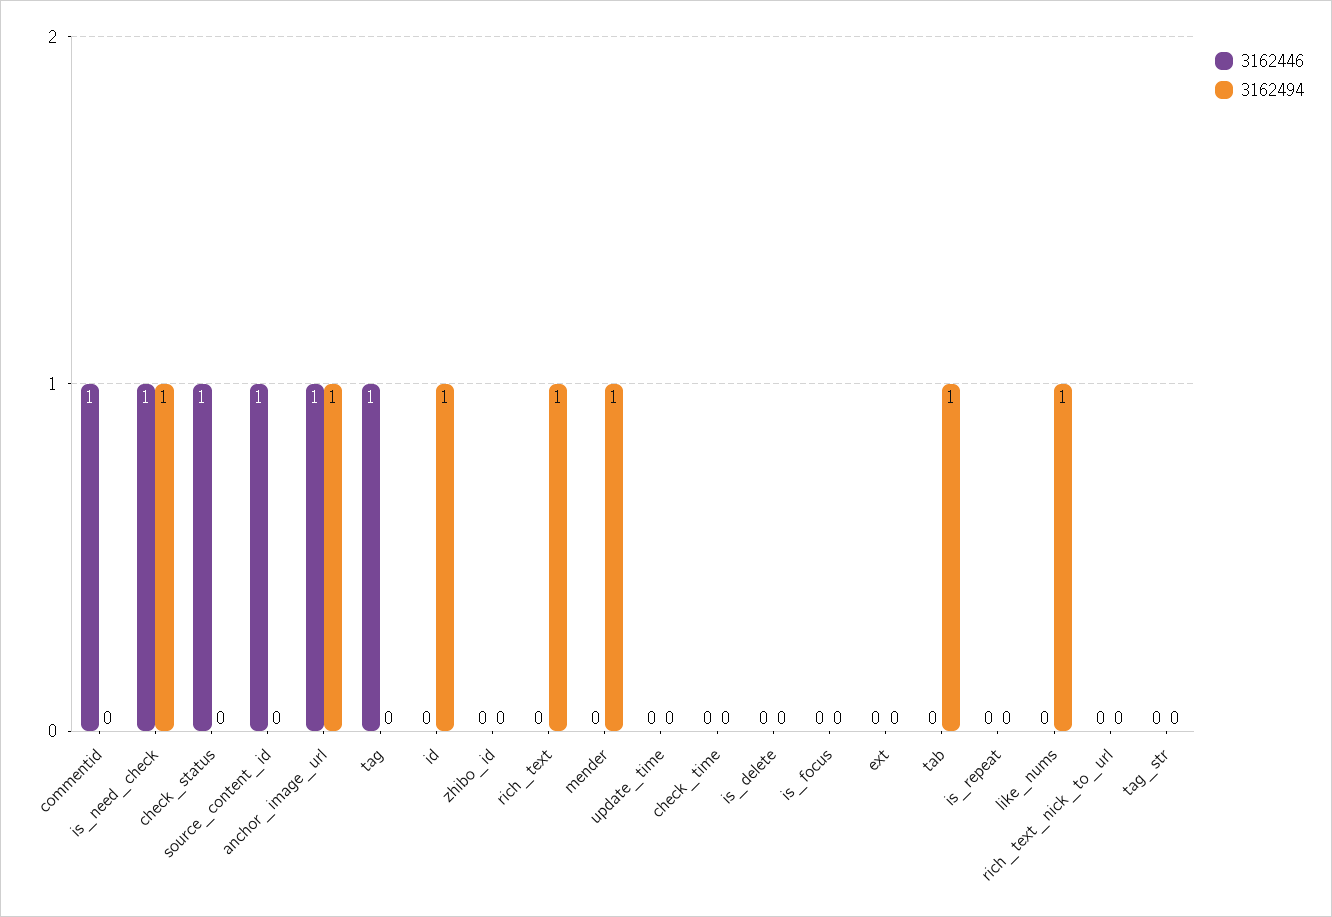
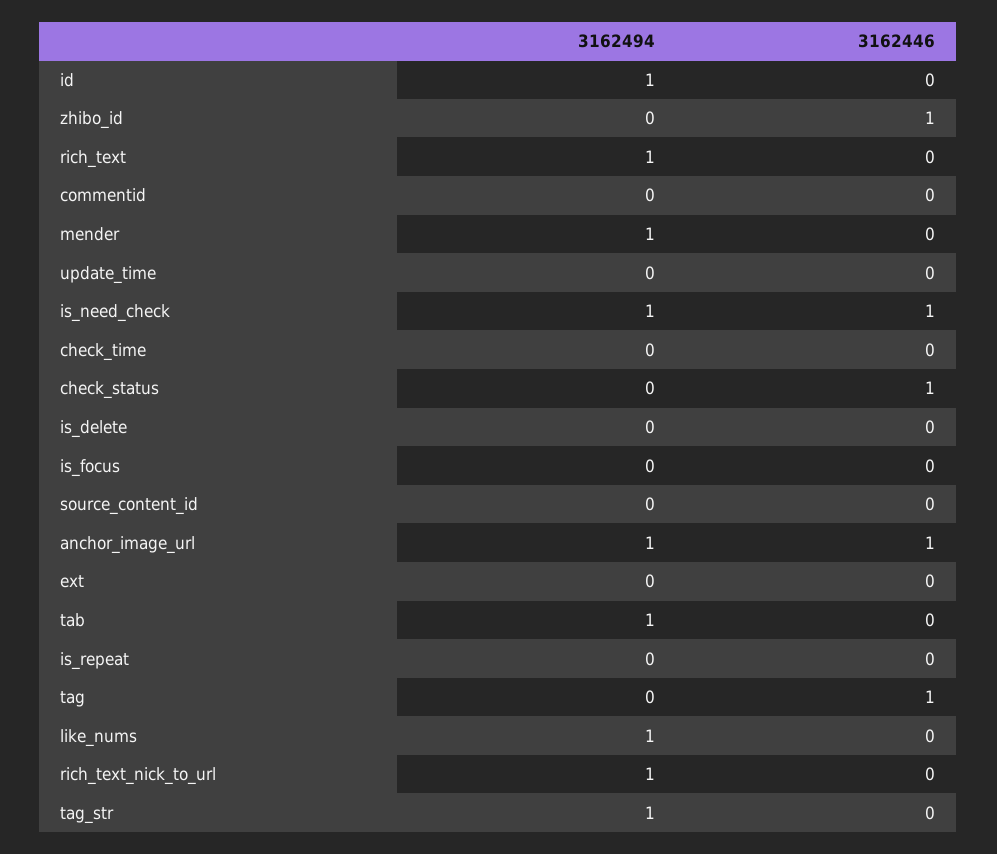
3162446, commentid: 1 -> 0
3162446, source_content_id: 1 -> 0
3162446, zhibo_id: 0 -> 1
3162494, rich_text_nick_to_url: 0 -> 1
3162494, tag_str: 0 -> 1

